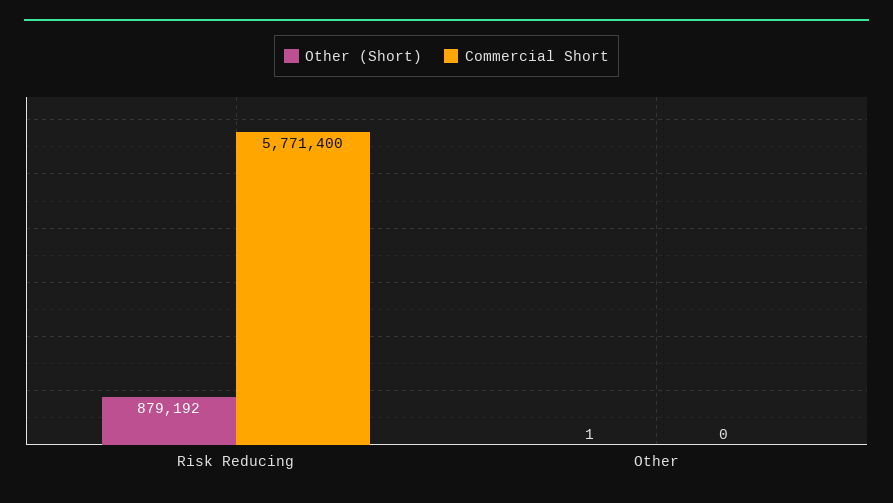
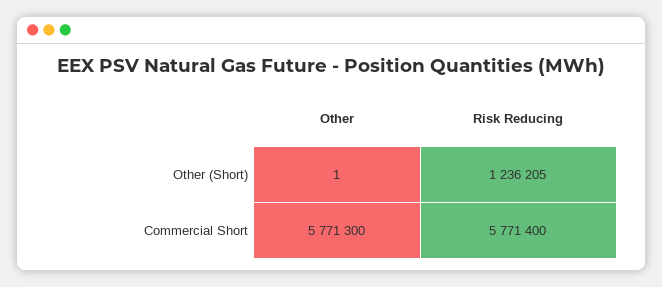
Other (Short), Risk Reducing: 879192 -> 1236205
Commercial Short, Other: 0 -> 5771300

